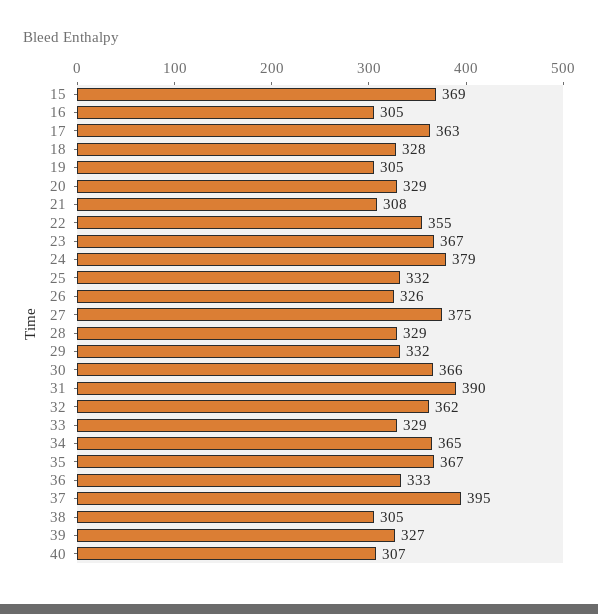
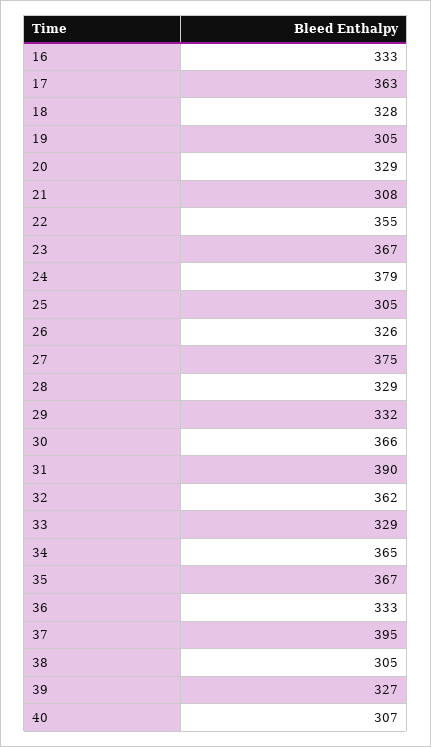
15: 369 -> none
16: 305 -> 333
25: 332 -> 305

